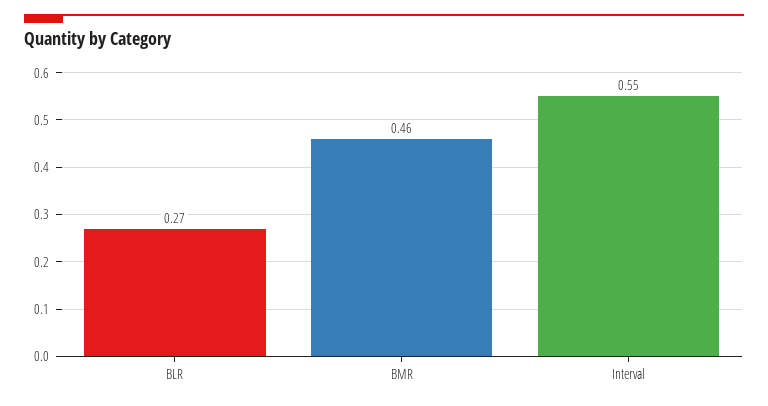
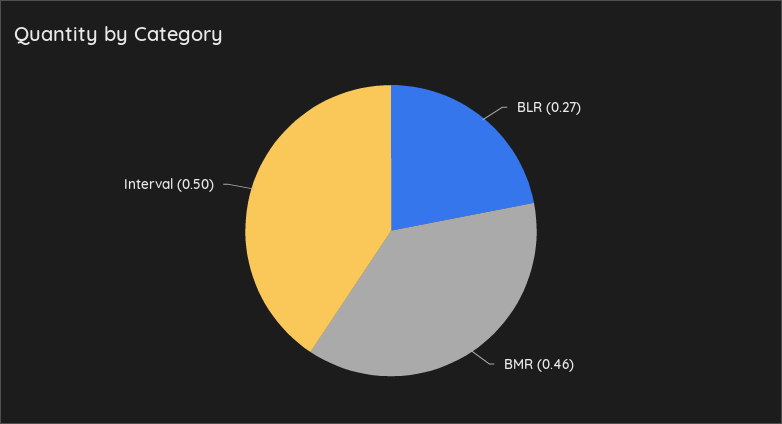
Interval: 0.55 -> 0.5

